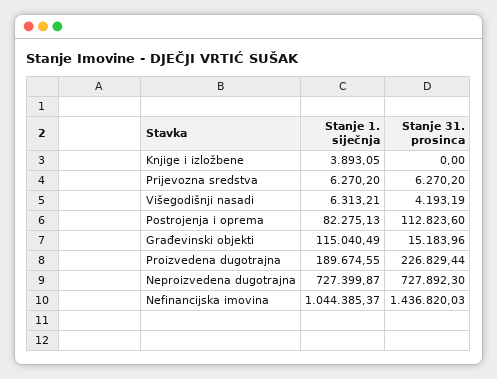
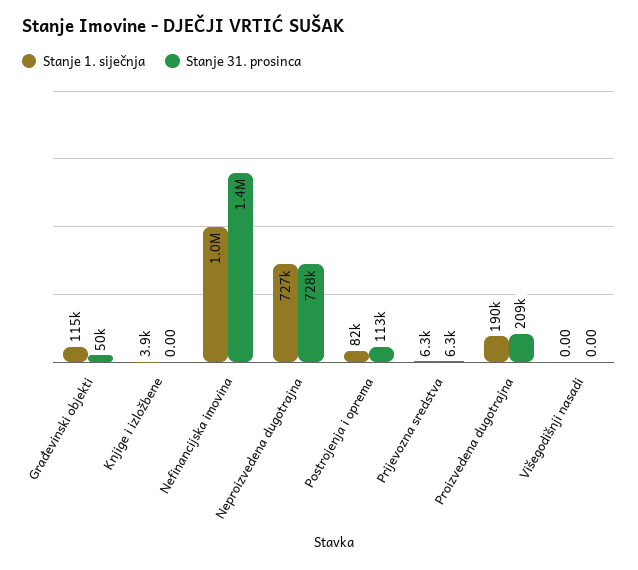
Stanje 1. siječnja, Višegodišnji nasadi: 6313.21 -> 0
Stanje 31. prosinca, Višegodišnji nasadi: 4193.19 -> 0
Stanje 31. prosinca, Građevinski objekti: 15183.96 -> 50000
Stanje 31. prosinca, Proizvedena dugotrajna: 226829.44 -> 209000

